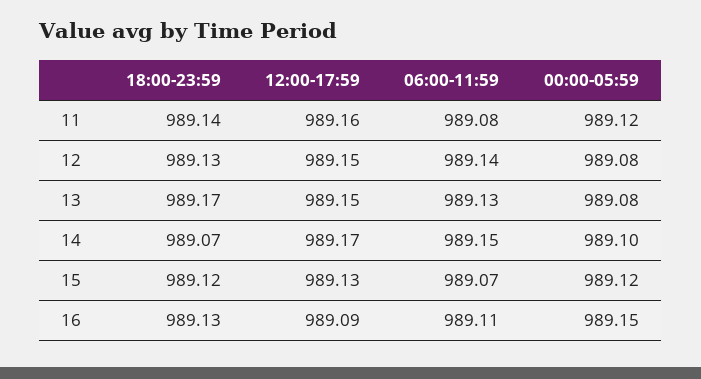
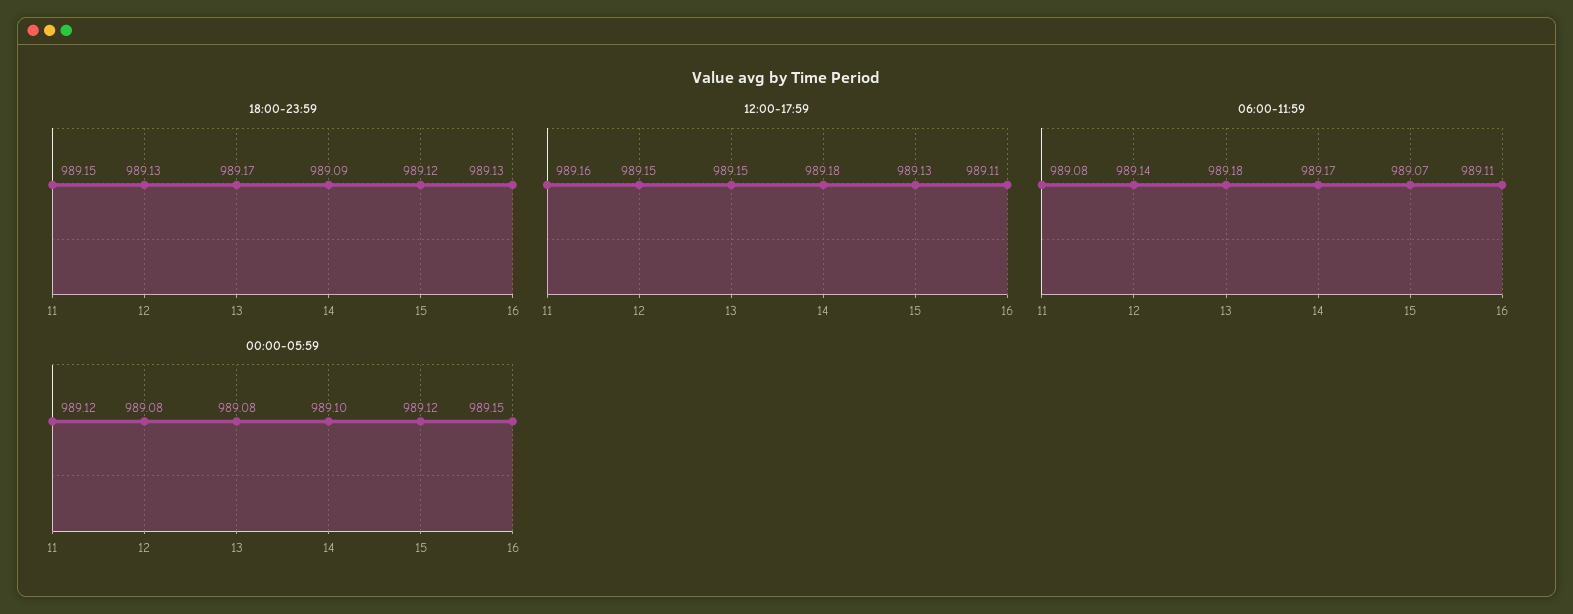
18:00-23:59, 11: 989.14 -> 989.15
06:00-11:59, 13: 989.13 -> 989.18
18:00-23:59, 14: 989.07 -> 989.09
12:00-17:59, 14: 989.17 -> 989.18
06:00-11:59, 14: 989.15 -> 989.17
12:00-17:59, 16: 989.09 -> 989.11

